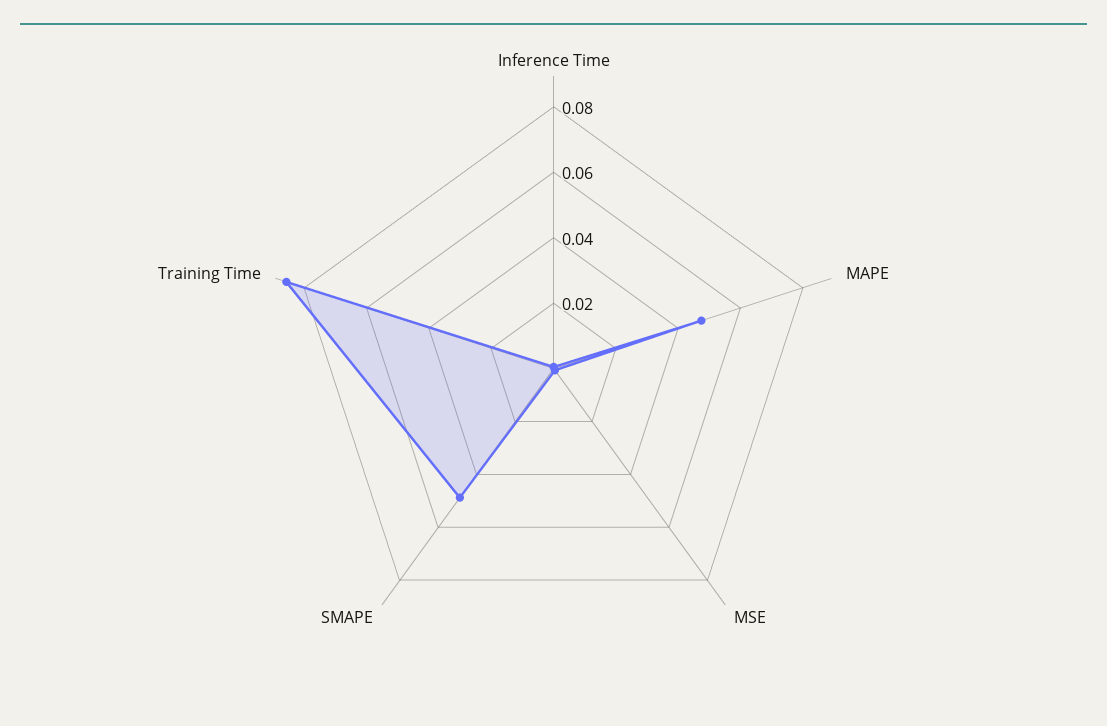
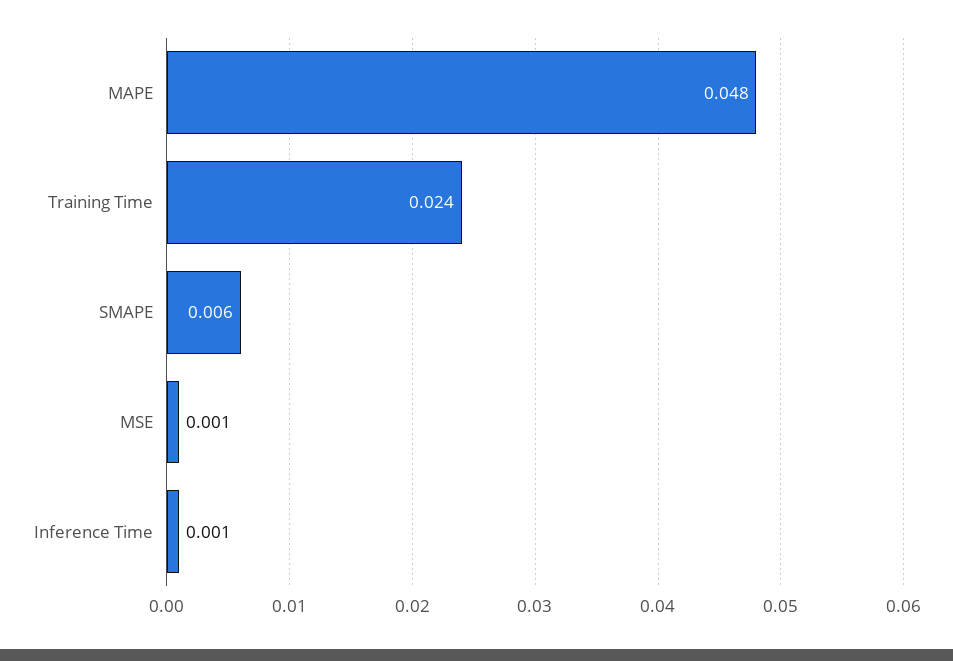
SMAPE: 0.05 -> 0.006
Training Time: 0.085 -> 0.024

